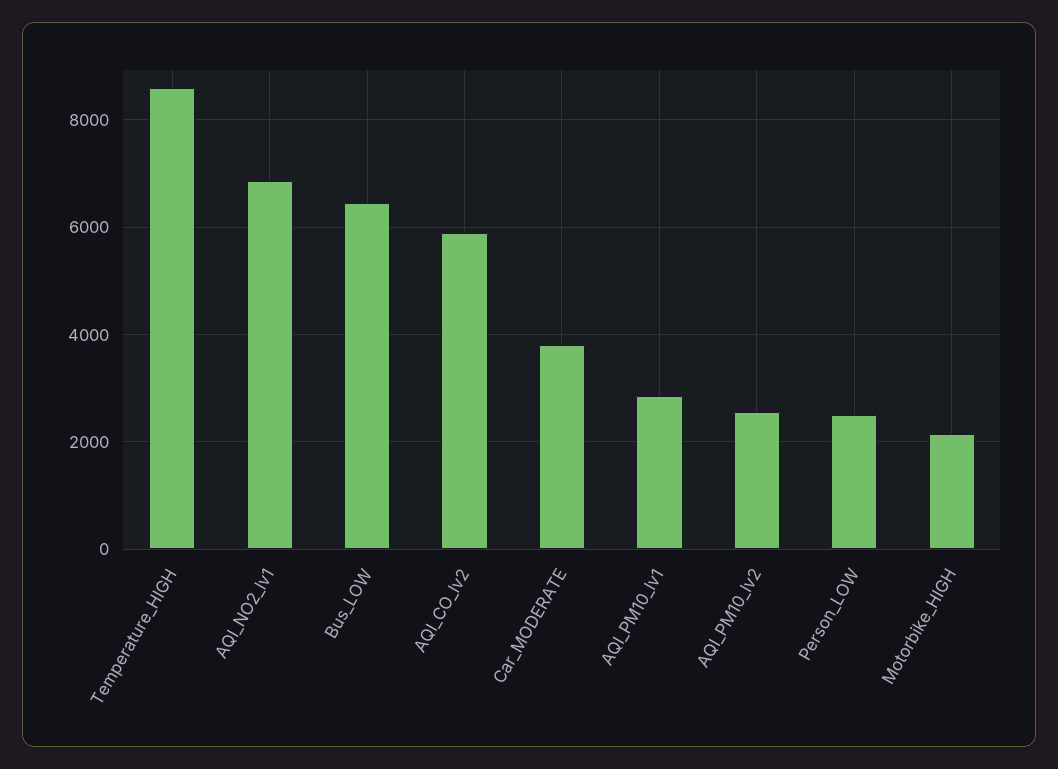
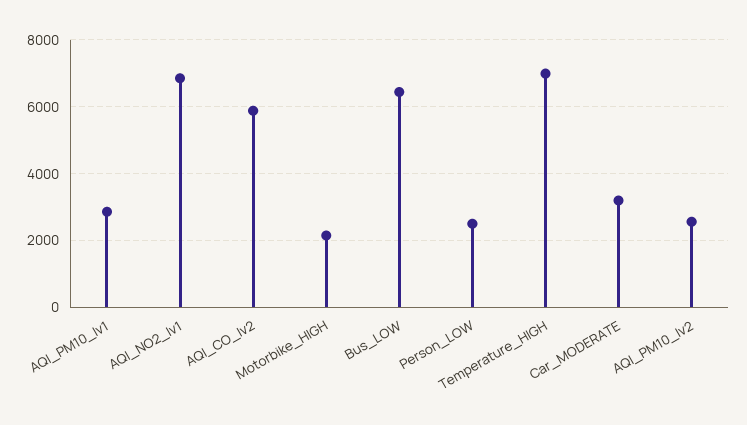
Temperature_HIGH: 8600 -> 7000
Car_MODERATE: 3800 -> 3200

